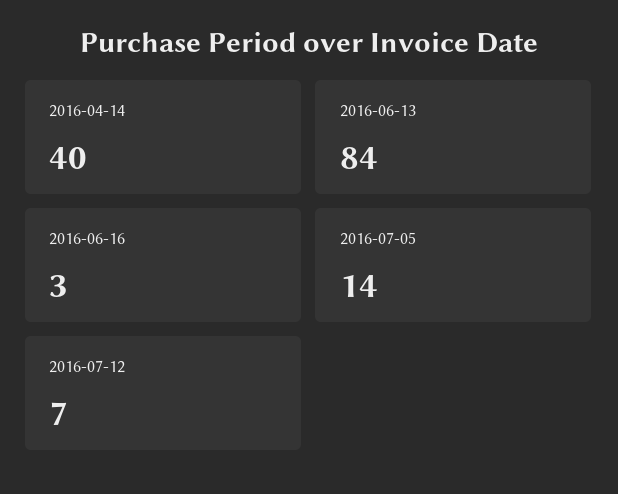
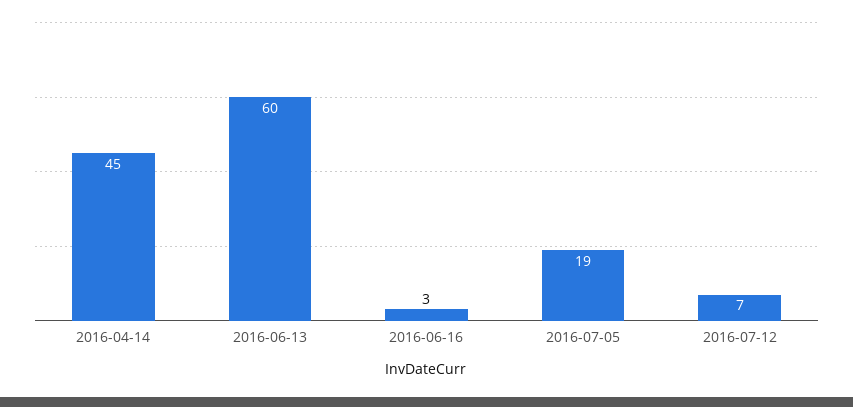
2016-04-14: 40 -> 45
2016-06-13: 84 -> 60
2016-07-05: 14 -> 19

